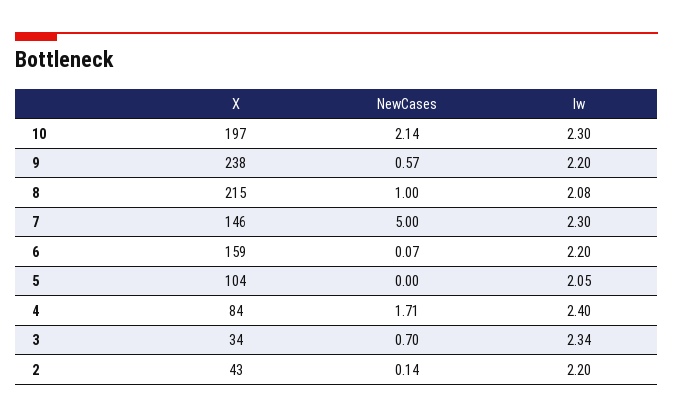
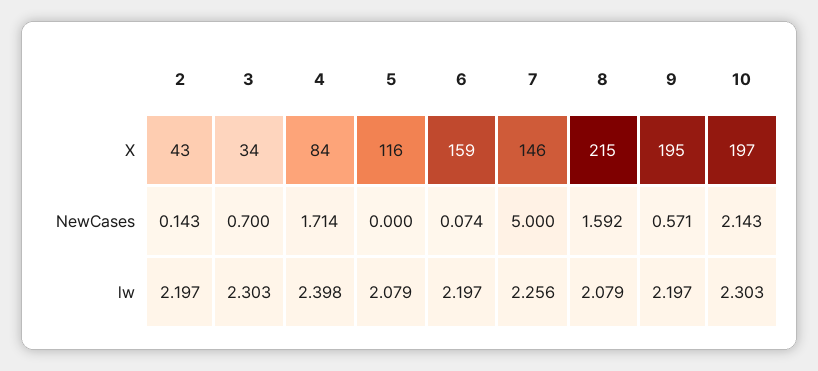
X, 9: 238 -> 195
NewCases, 8: 1 -> 1.592
lw, 7: 2.3 -> 2.256
X, 5: 104 -> 116
lw, 5: 2.05 -> 2.079
lw, 3: 2.34 -> 2.303

